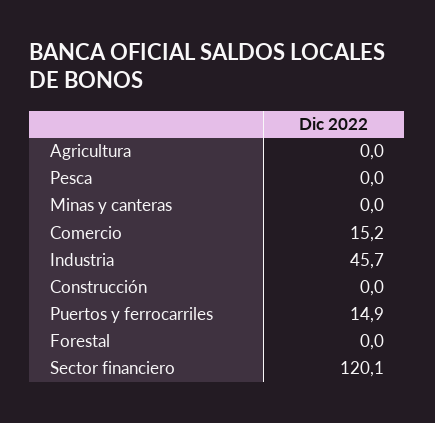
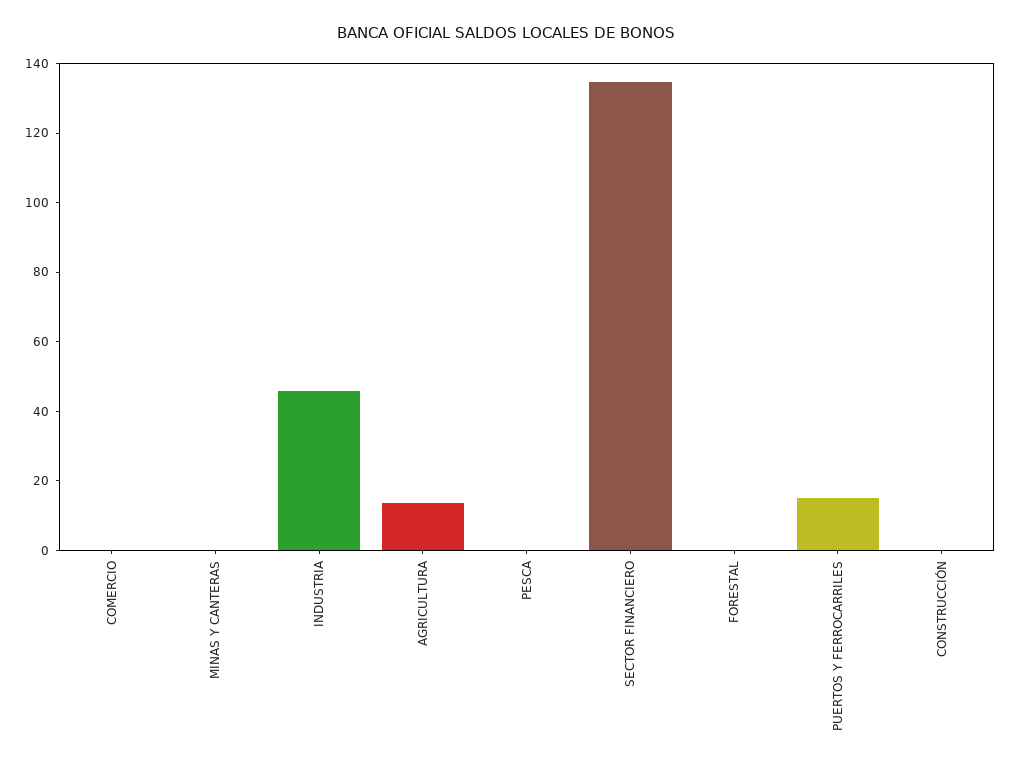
Agricultura: 0 -> 15
Comercio: 15.2 -> 0
Sector financiero: 120.1 -> 135

